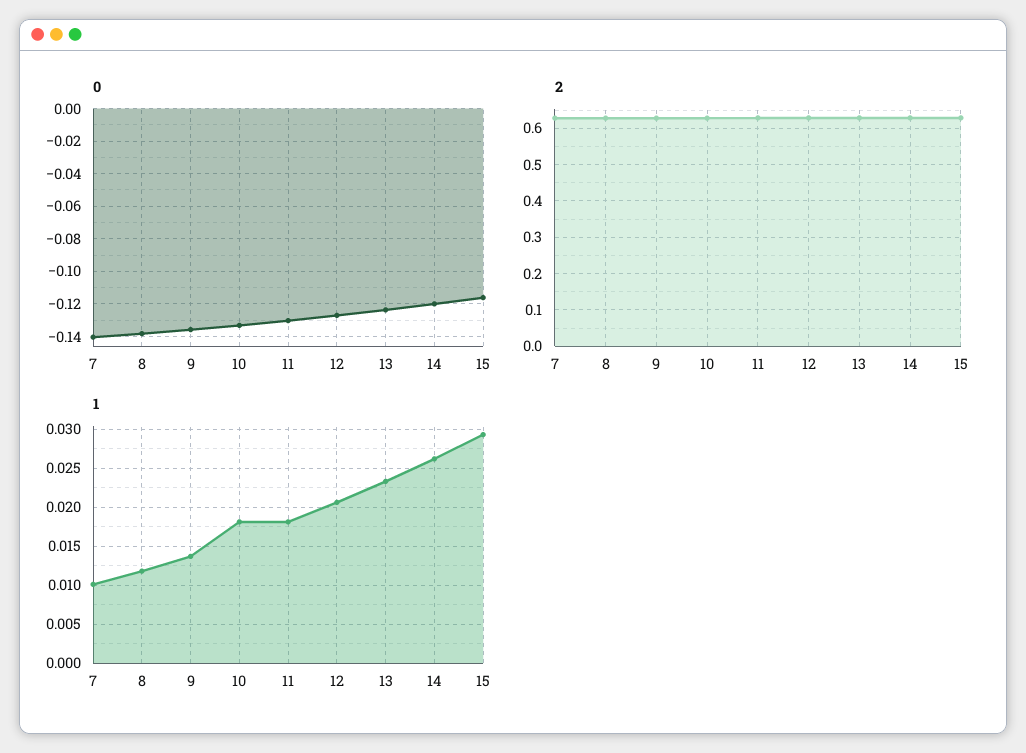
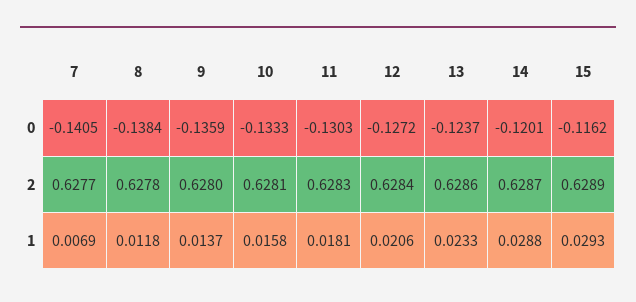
1, 7: 0.01 -> 0.0069
1, 10: 0.018 -> 0.0158
1, 14: 0.026 -> 0.0288

